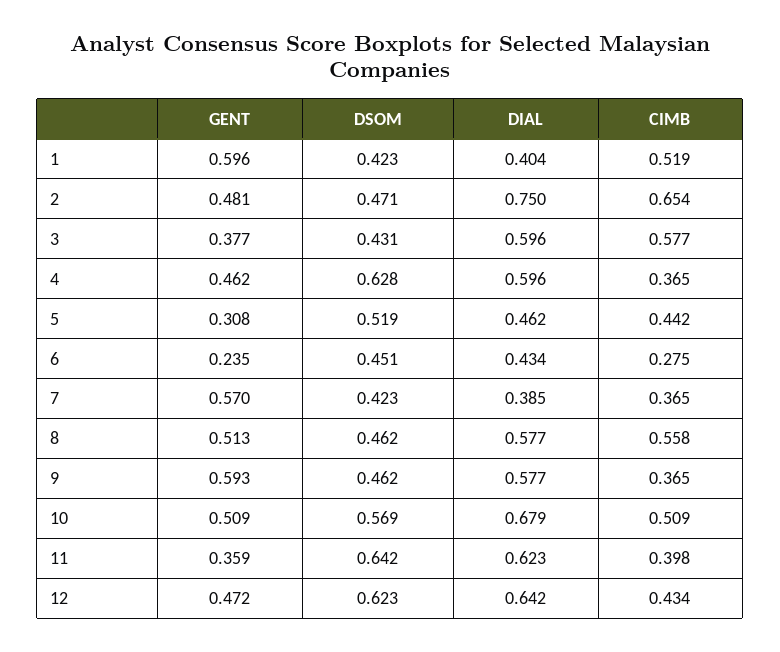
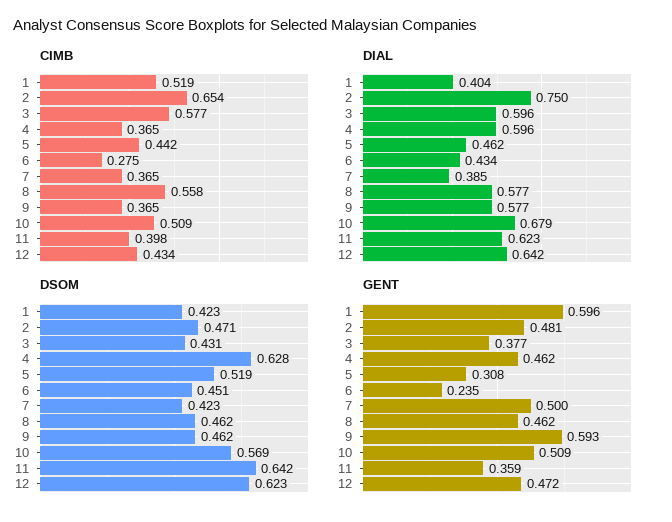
GENT, 7: 0.57 -> 0.5
GENT, 8: 0.513 -> 0.462

